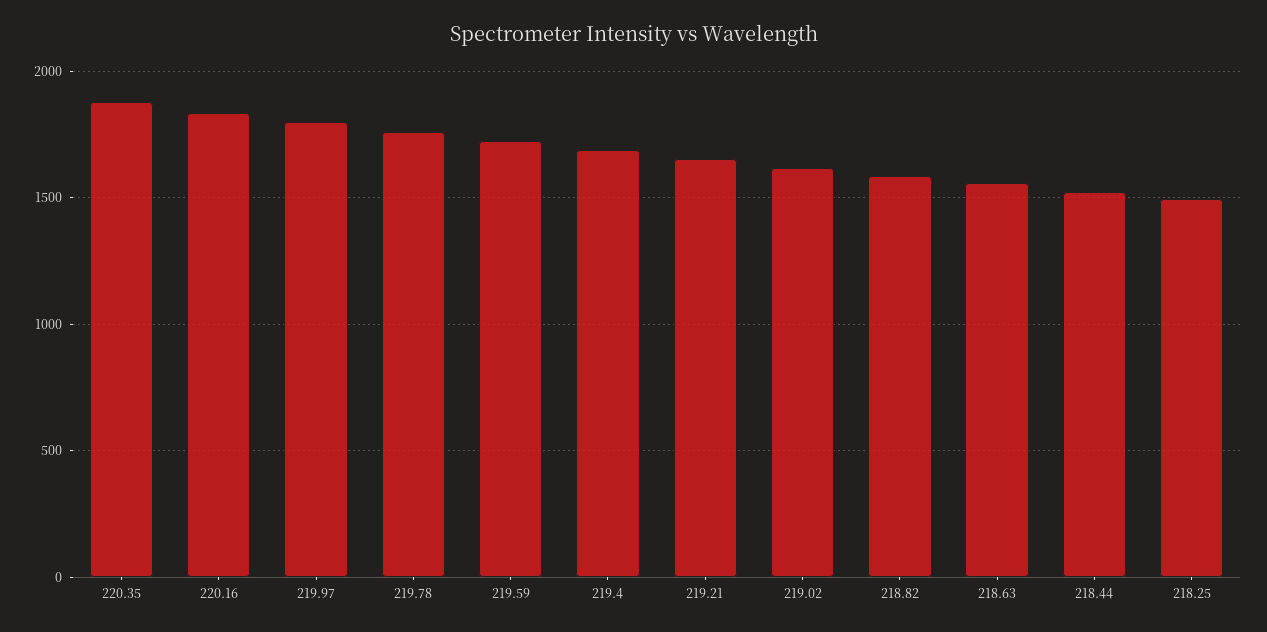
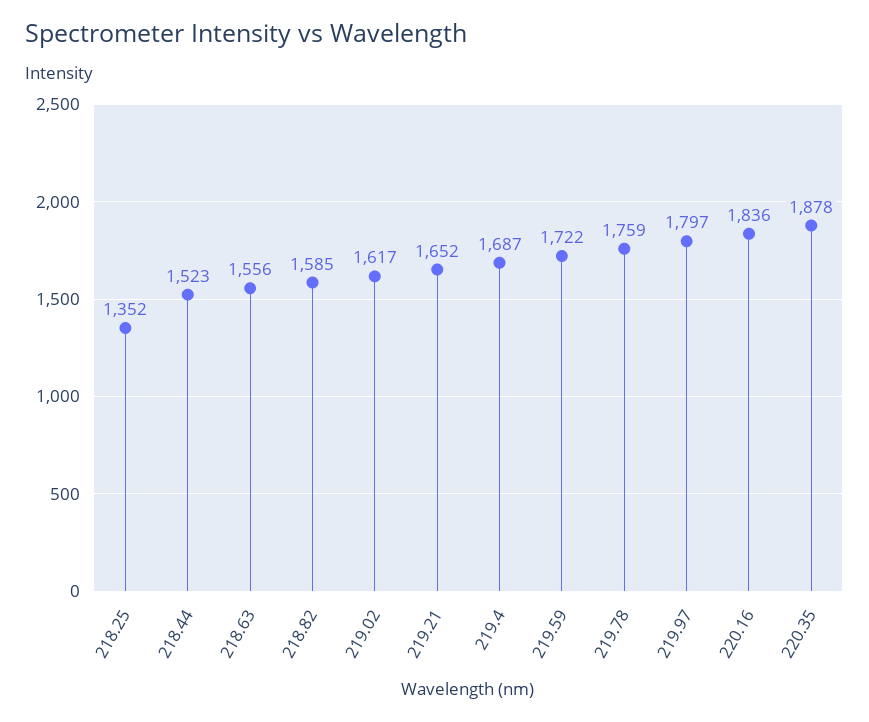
218.25: 1500 -> 1352

